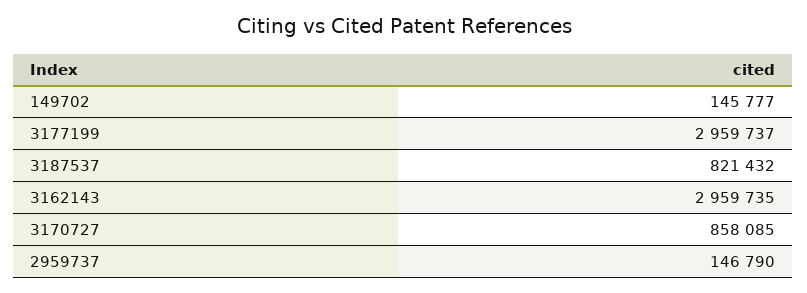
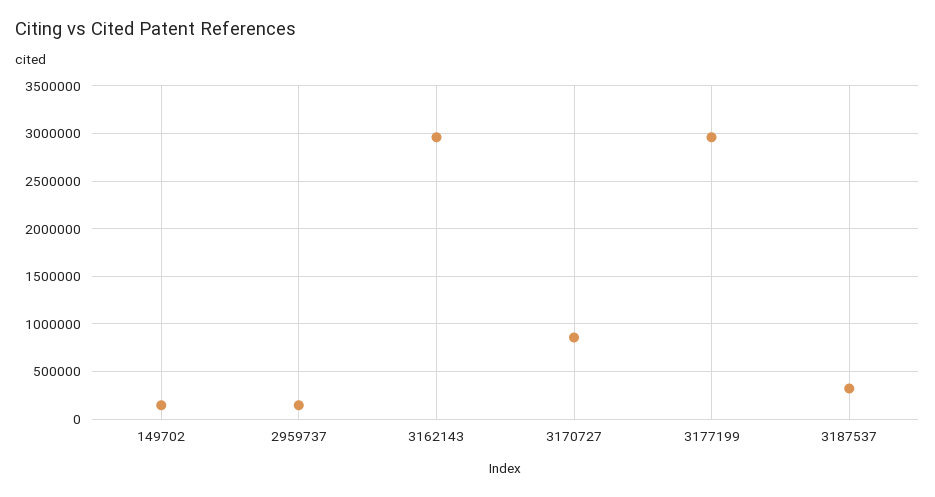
3187537: 821432 -> 300000

